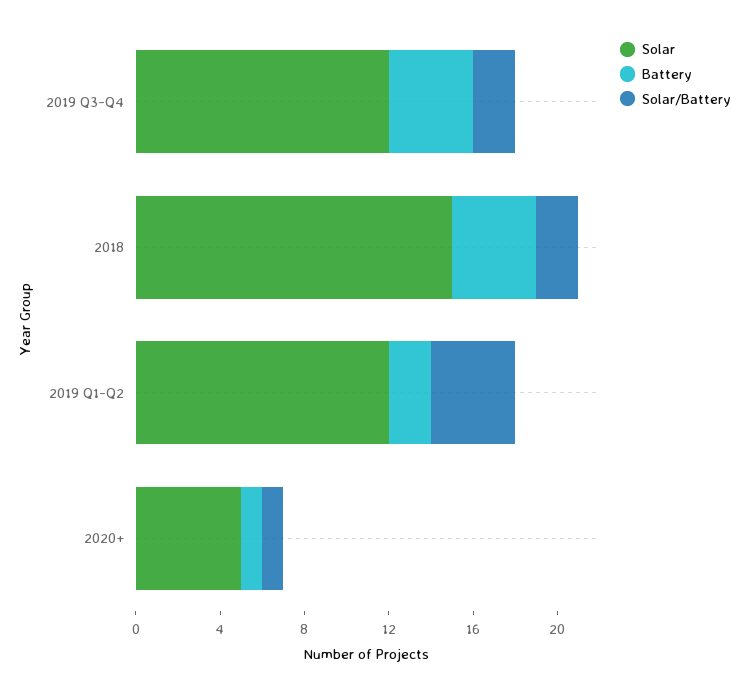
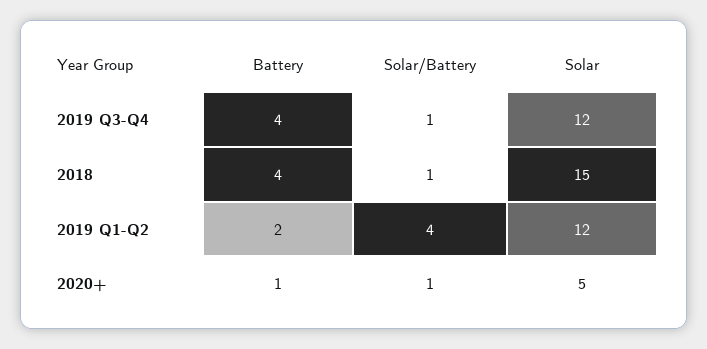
Solar/Battery, 2019 Q3-Q4: 2 -> 1
Solar/Battery, 2018: 2 -> 1

